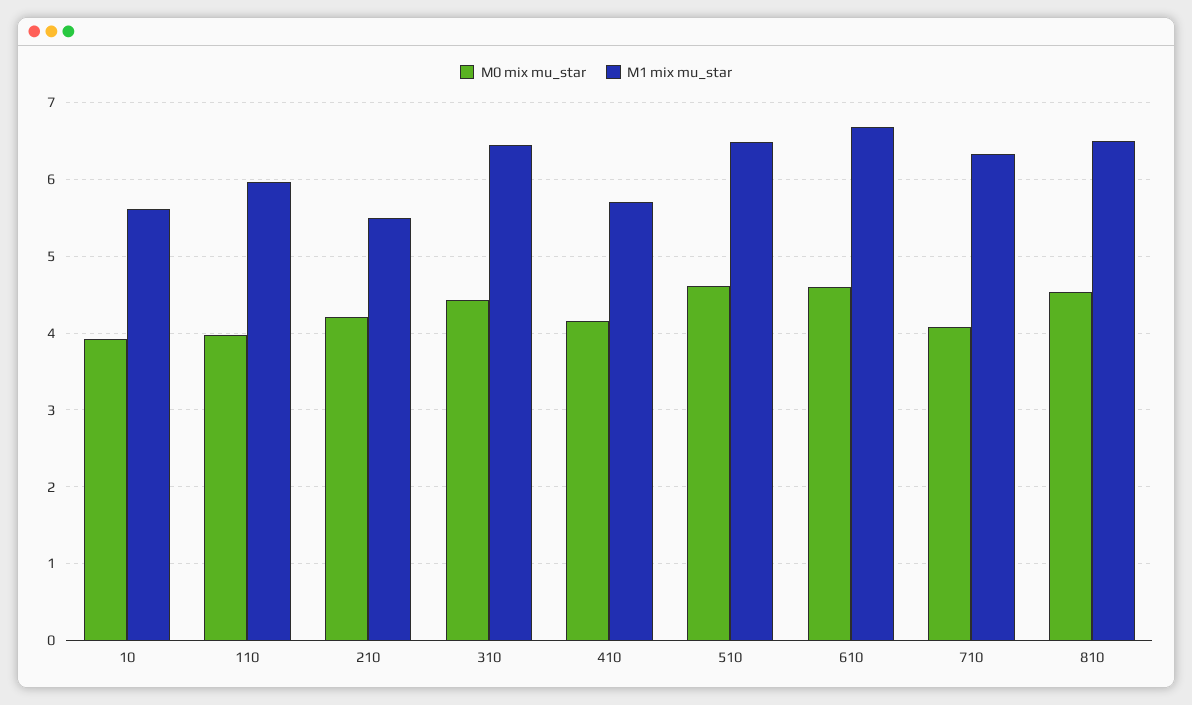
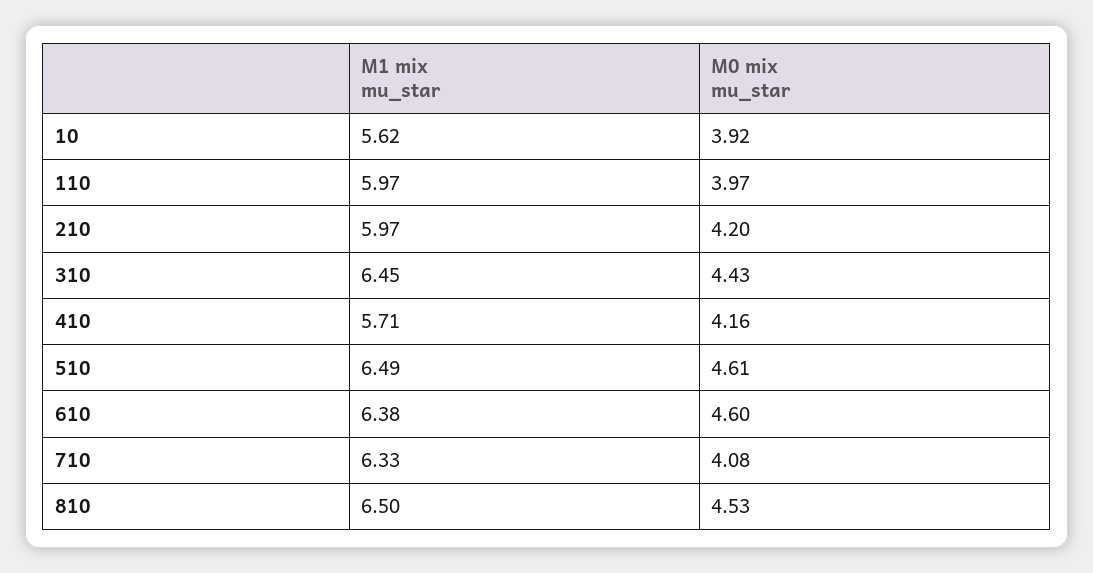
M1 mix mu_star, 210: 5.5 -> 5.97
M1 mix mu_star, 610: 6.7 -> 6.38

